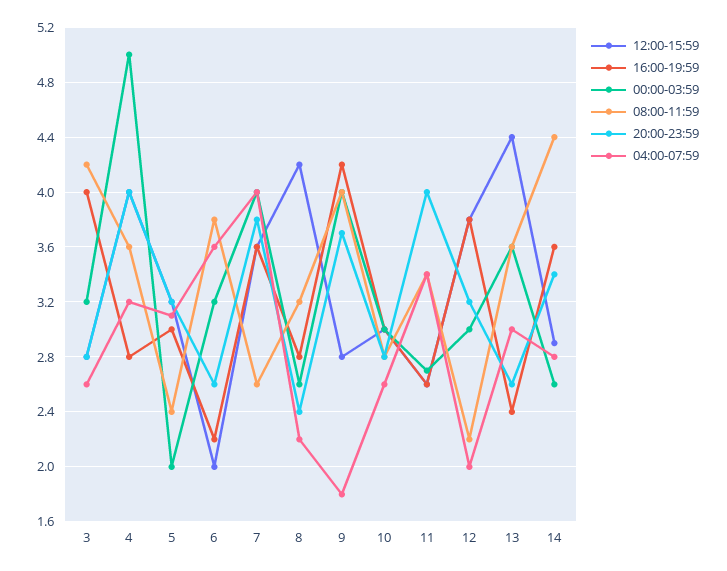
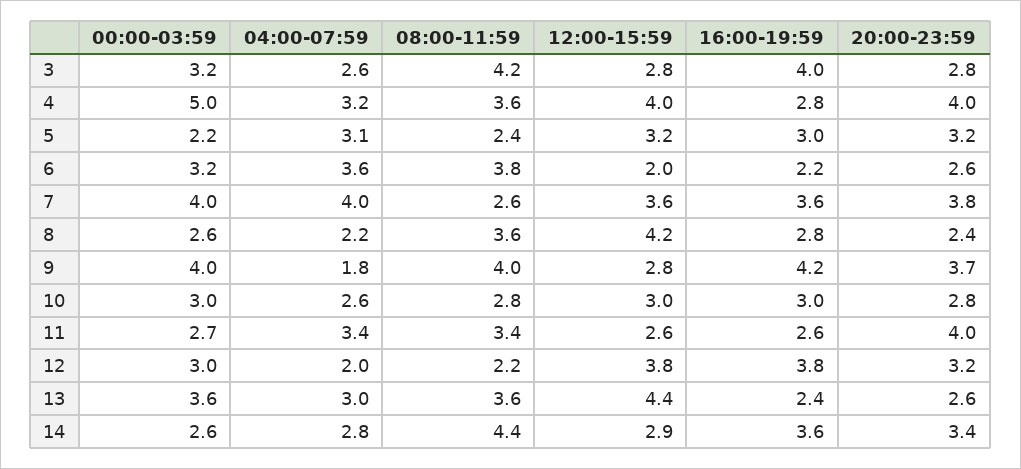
00:00-03:59, 5: 2 -> 2.2
08:00-11:59, 8: 3.2 -> 3.6

